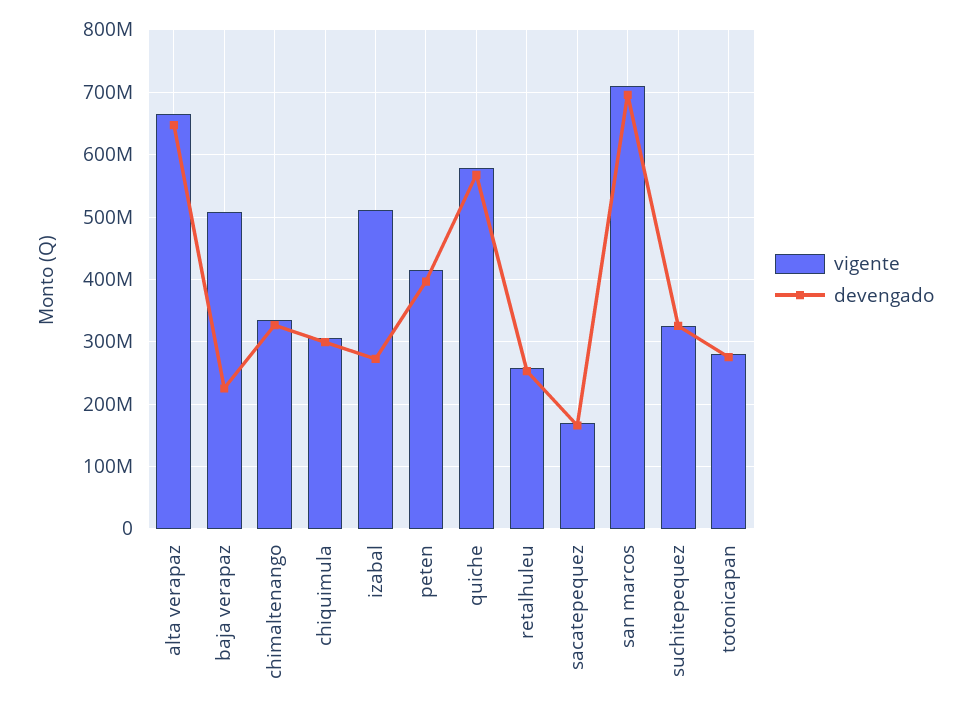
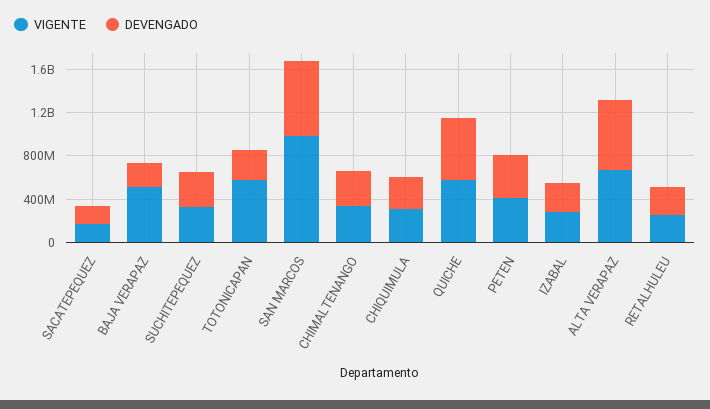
vigente, izabal: 510000000 -> 300000000
vigente, san marcos: 710000000 -> 1000000000
vigente, totonicapan: 280000000 -> 600000000

